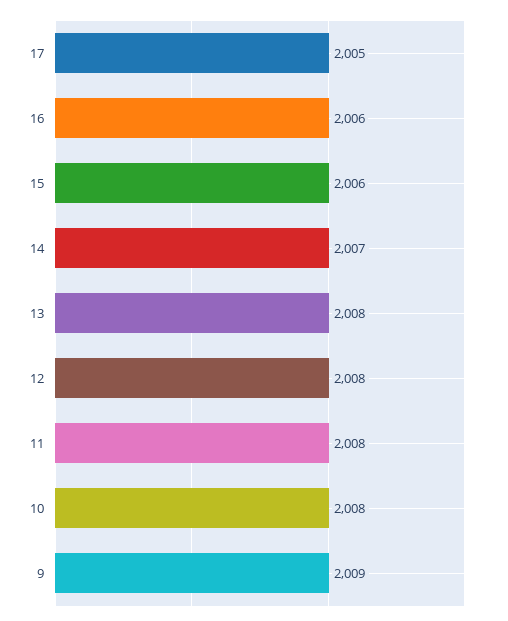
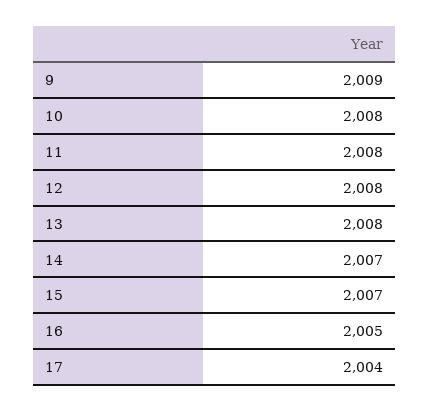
17: 2005 -> 2004
16: 2006 -> 2005
15: 2006 -> 2007

